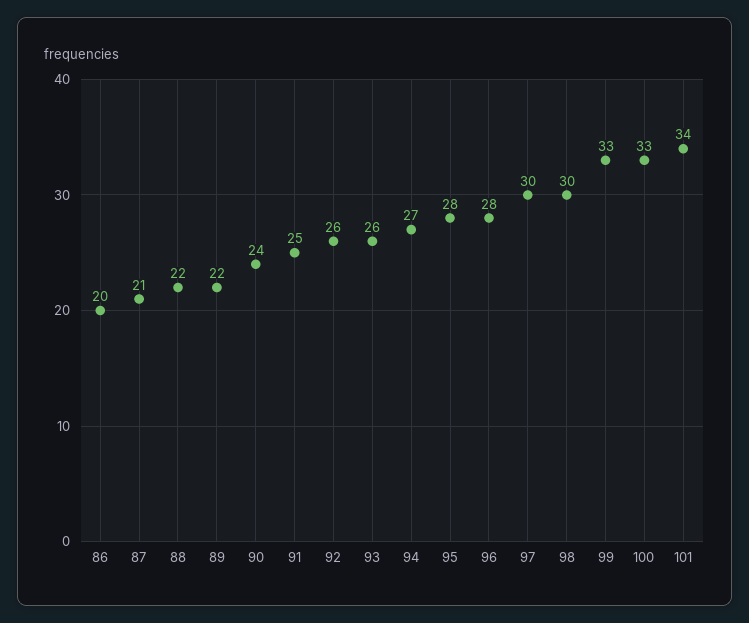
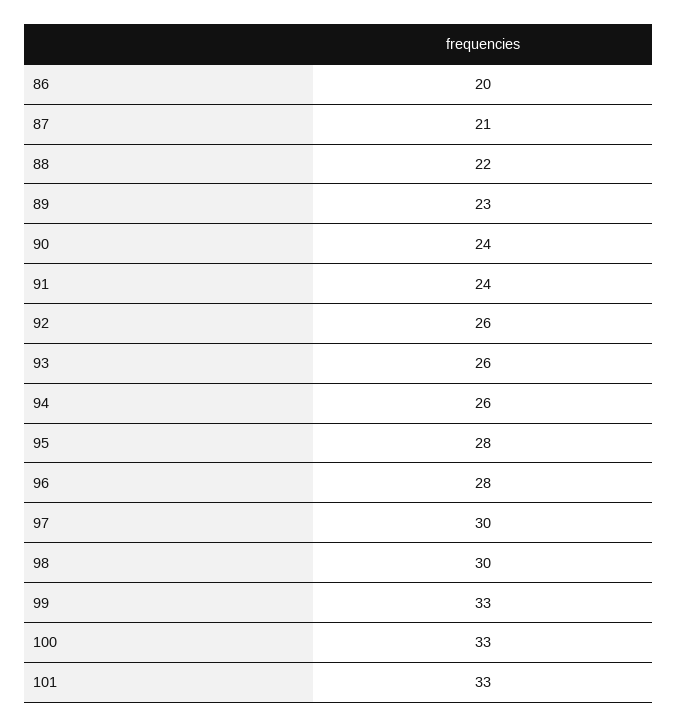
89: 22 -> 23
91: 25 -> 24
94: 27 -> 26
101: 34 -> 33

